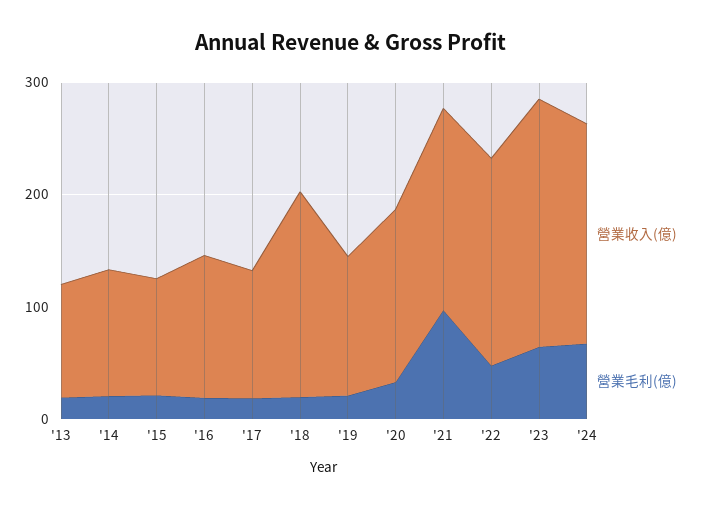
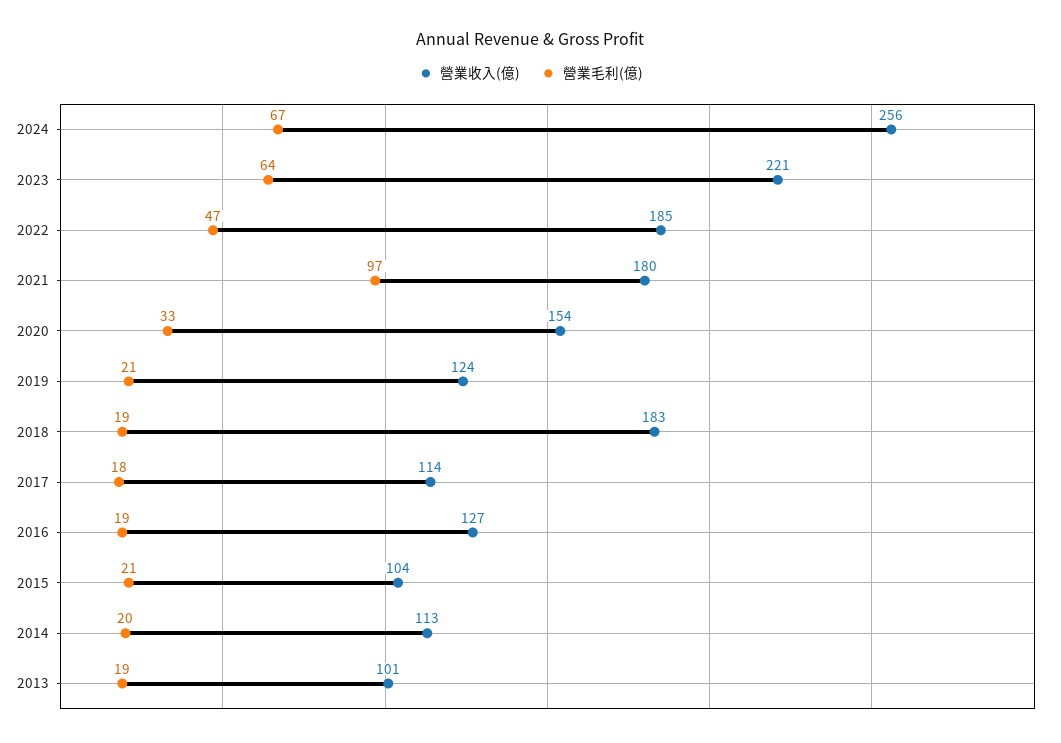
營業收入(億), '24: 200 -> 256

